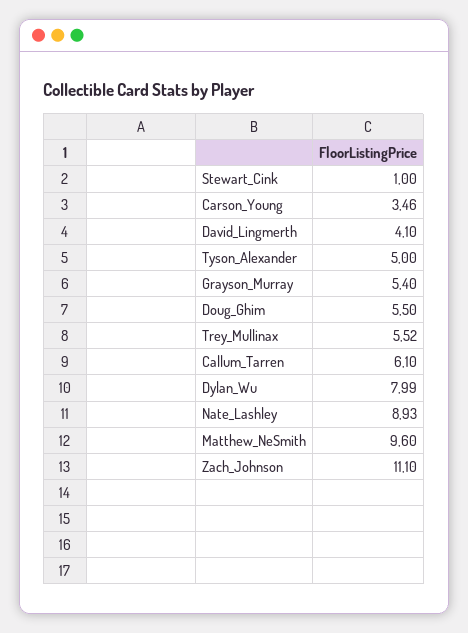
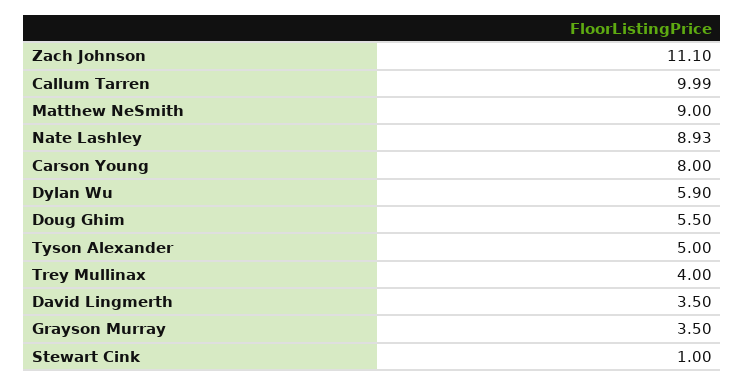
Carson_Young: 3.46 -> 8
David_Lingmerth: 4.1 -> 3.5
Grayson_Murray: 5.4 -> 3.5
Trey_Mullinax: 5.52 -> 4
Callum_Tarren: 6.1 -> 9.99
Dylan_Wu: 7.99 -> 5.9
Matthew_NeSmith: 9.6 -> 9

